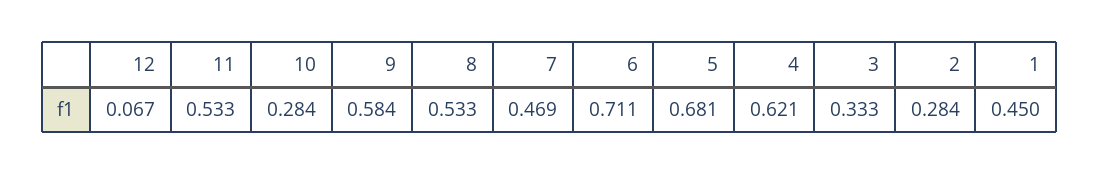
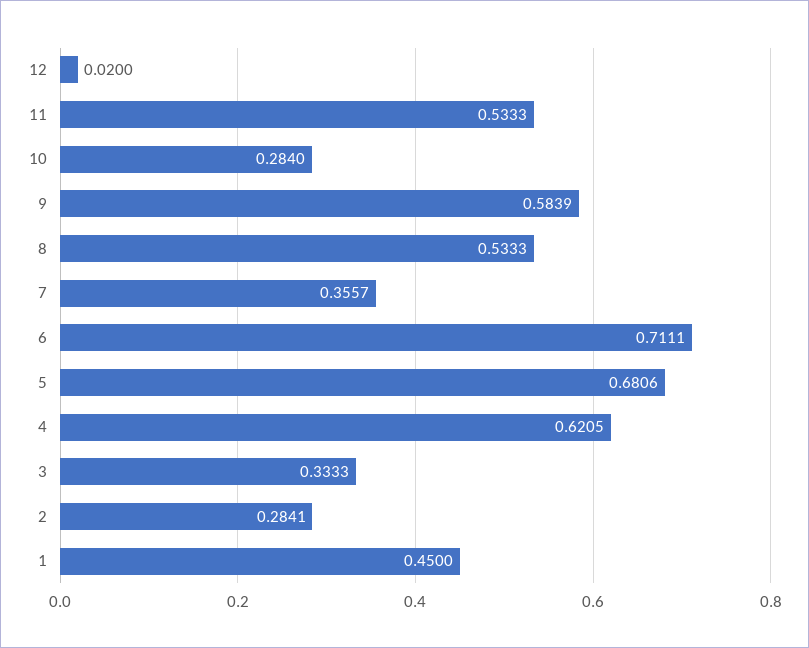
12: 0.067 -> 0.02
7: 0.469 -> 0.3557

